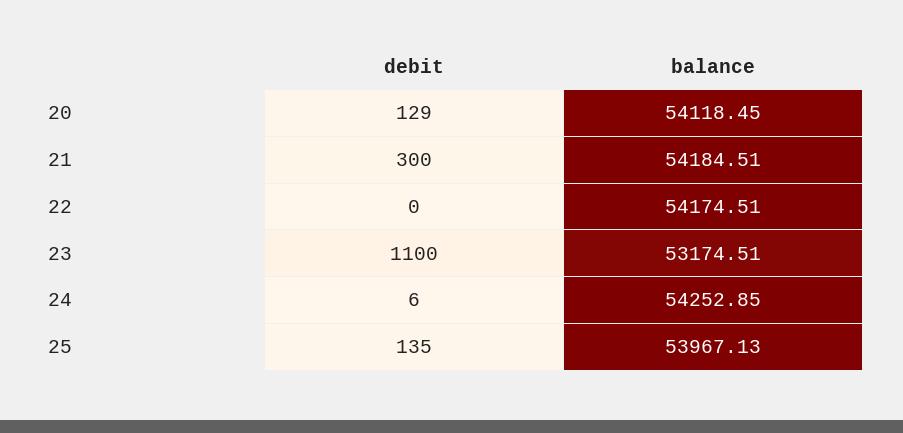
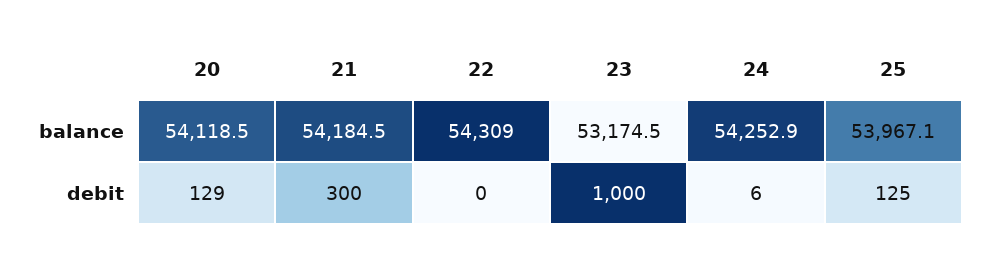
balance, 22: 54174.51 -> 54309
debit, 23: 1100 -> 1000
debit, 25: 135 -> 125

